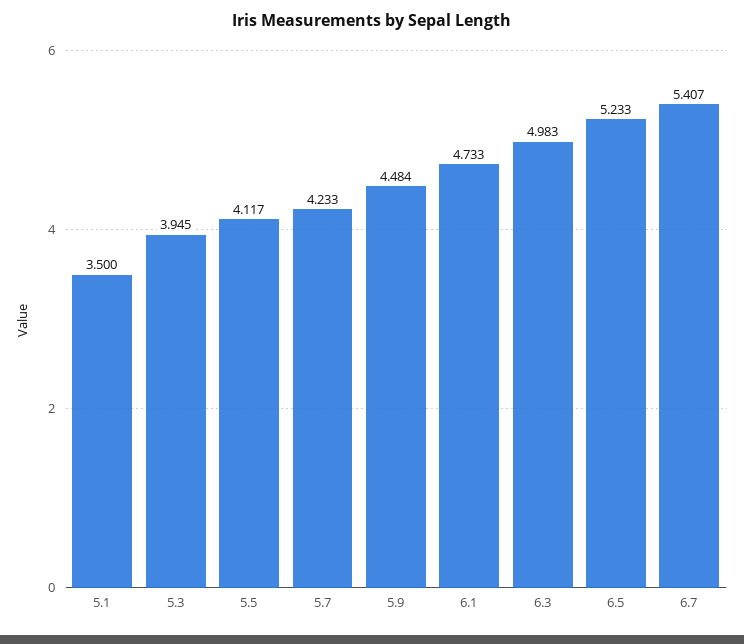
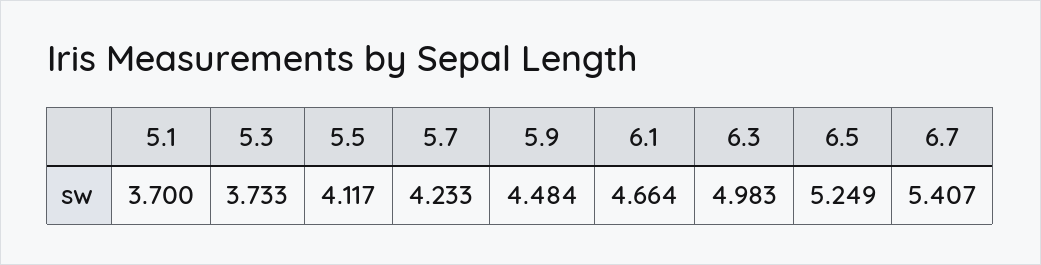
5.1: 3.5 -> 3.7
5.3: 3.945 -> 3.733
6.1: 4.733 -> 4.664
6.5: 5.233 -> 5.249

